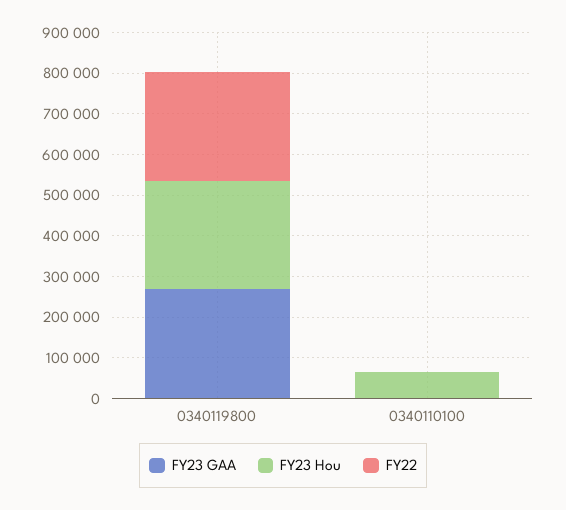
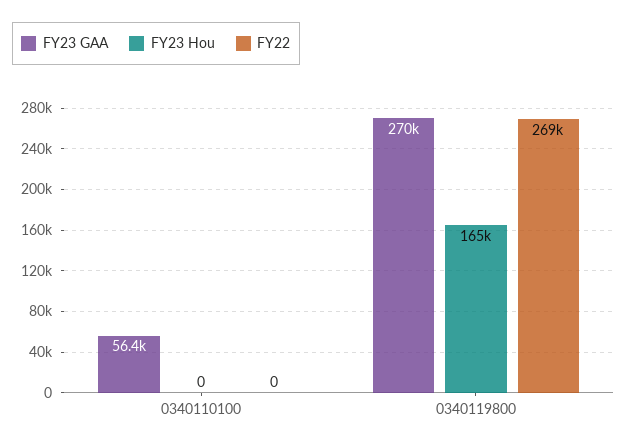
FY23 Hou, 0340119800: 260000 -> 165000
FY23 GAA, 0340110100: 0 -> 56400
FY23 Hou, 0340110100: 60000 -> 0

